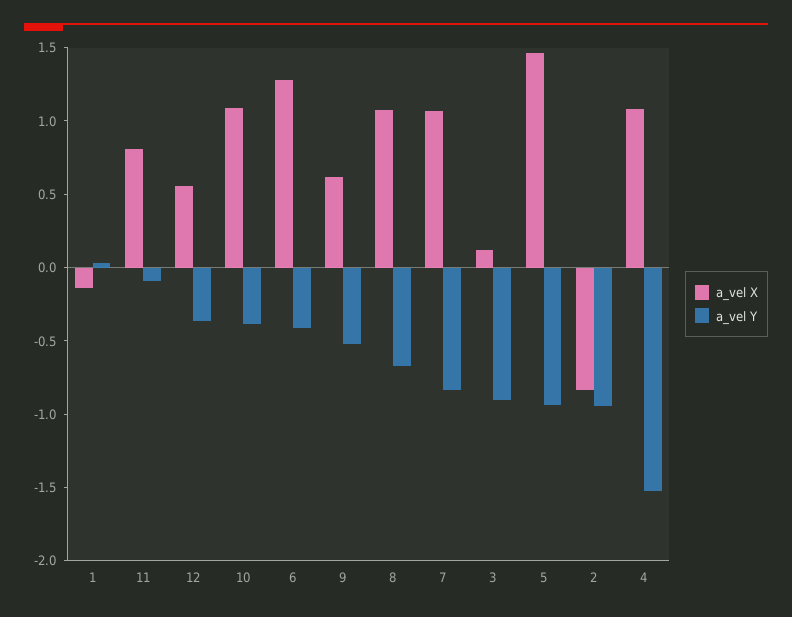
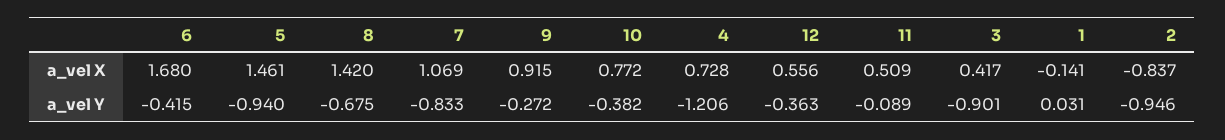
a_vel X, 11: 0.8 -> 0.509
a_vel X, 10: 1.1 -> 0.772
a_vel X, 6: 1.3 -> 1.68
a_vel X, 9: 0.6 -> 0.915
a_vel Y, 9: -0.5 -> -0.272
a_vel X, 8: 1.1 -> 1.42
a_vel X, 3: 0.1 -> 0.417
a_vel X, 4: 1.1 -> 0.728
a_vel Y, 4: -1.5 -> -1.206

